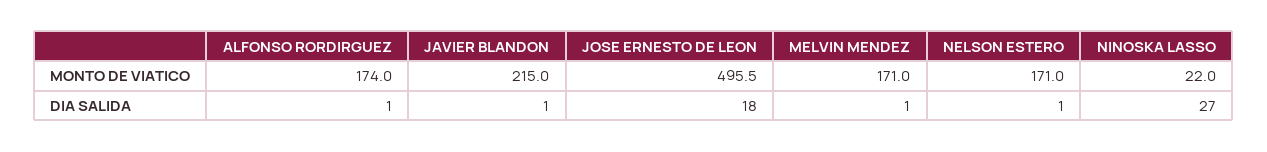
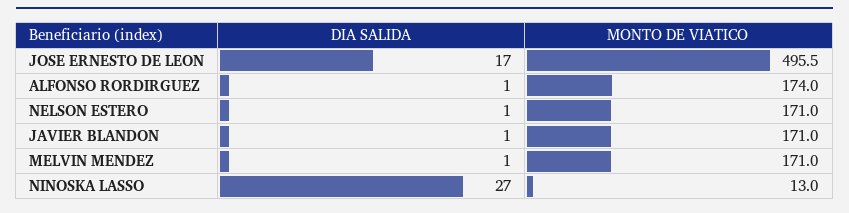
JAVIER BLANDON, MONTO DE VIATICO: 215 -> 171
NINOSKA LASSO, MONTO DE VIATICO: 22 -> 13
JOSE ERNESTO DE LEON, DIA SALIDA: 18 -> 17

